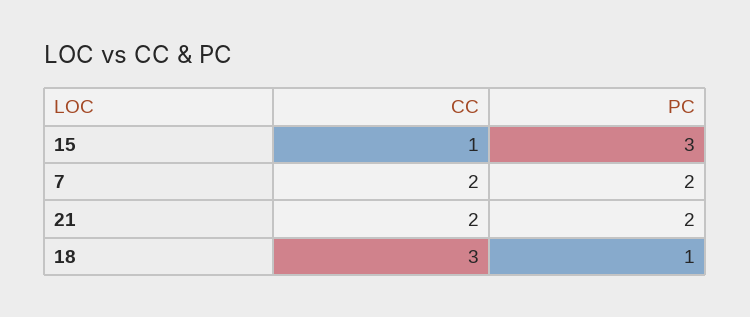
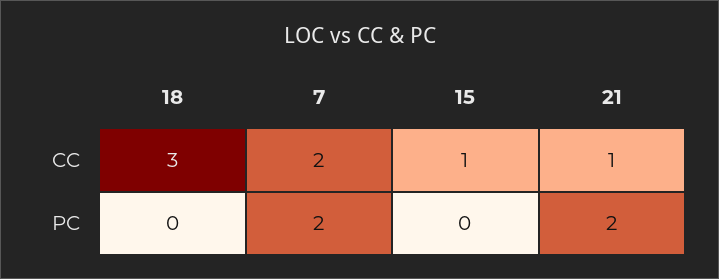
PC, 15: 3 -> 0
CC, 21: 2 -> 1
PC, 18: 1 -> 0

